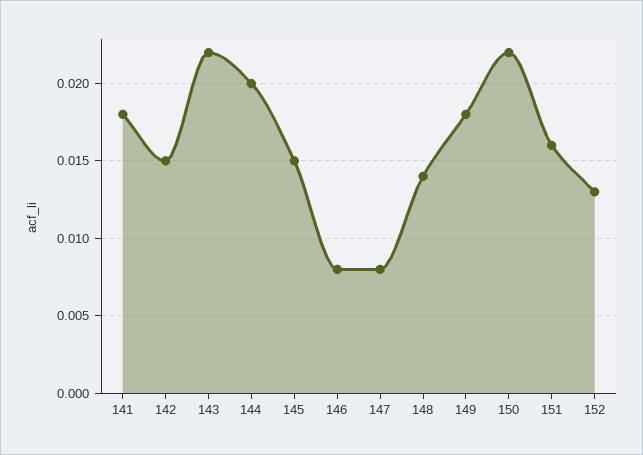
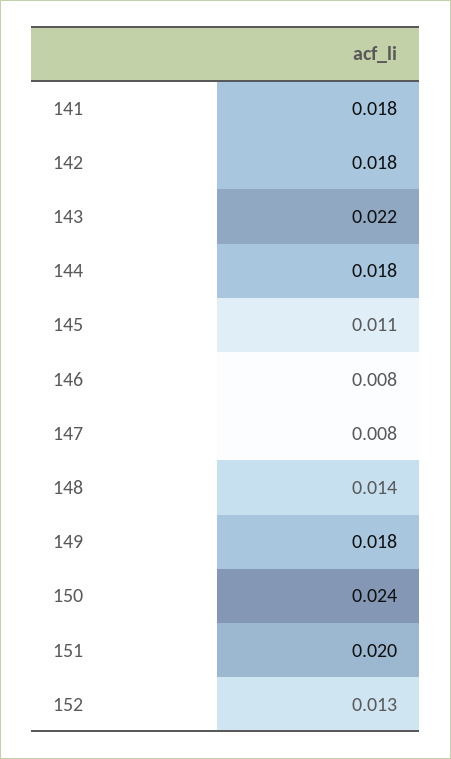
142: 0.015 -> 0.018
144: 0.02 -> 0.018
145: 0.015 -> 0.011
150: 0.022 -> 0.024
151: 0.016 -> 0.02

